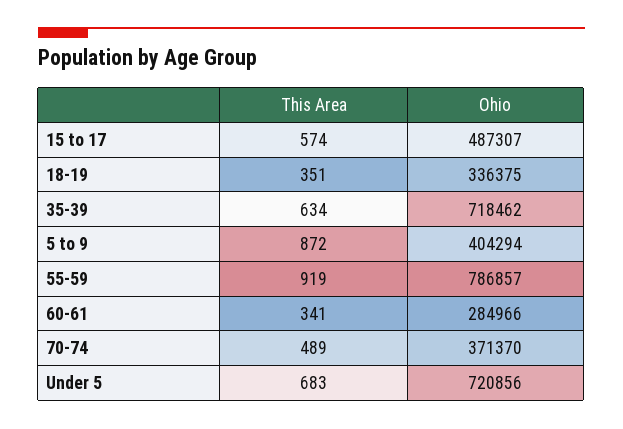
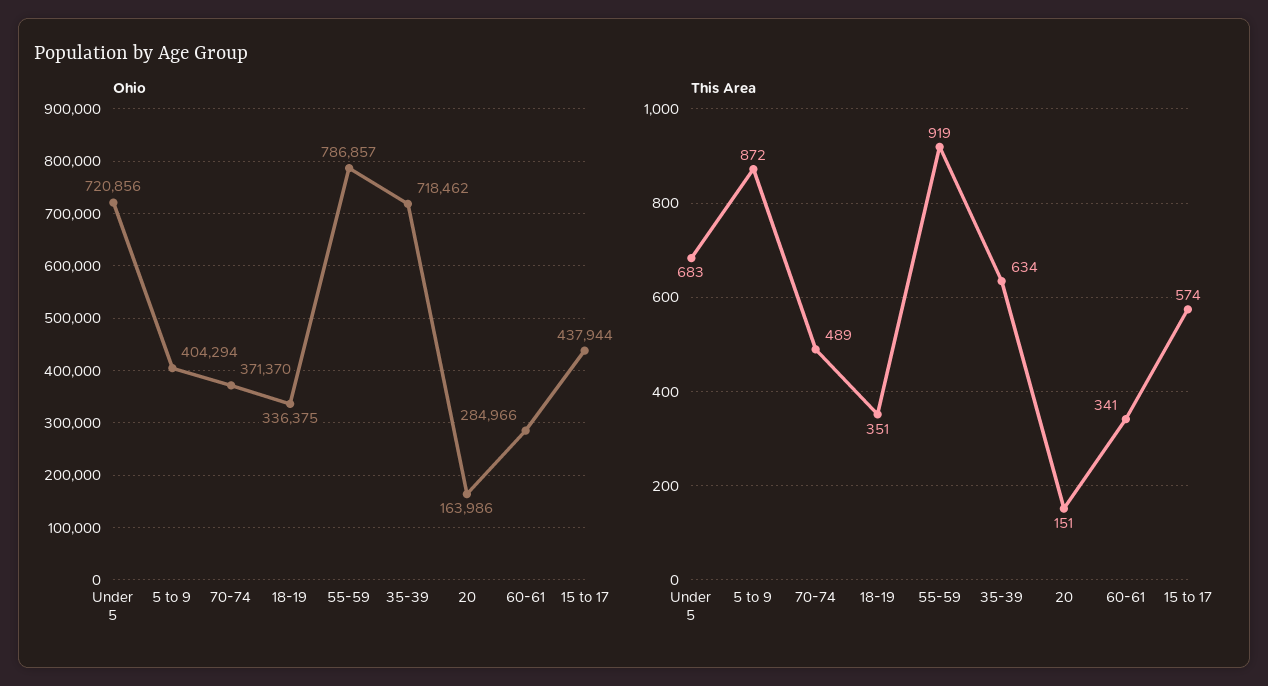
Ohio, 15 to 17: 487307 -> 437944
Ohio, 20: none -> 163986
This Area, 20: none -> 151

